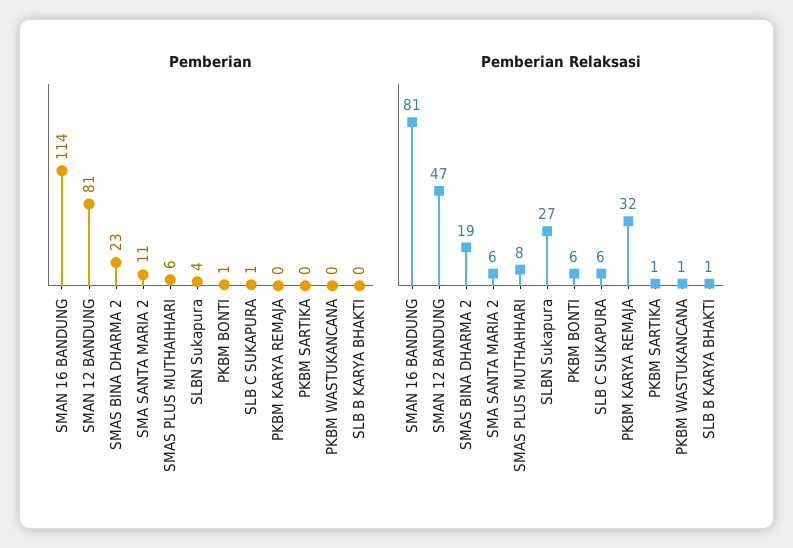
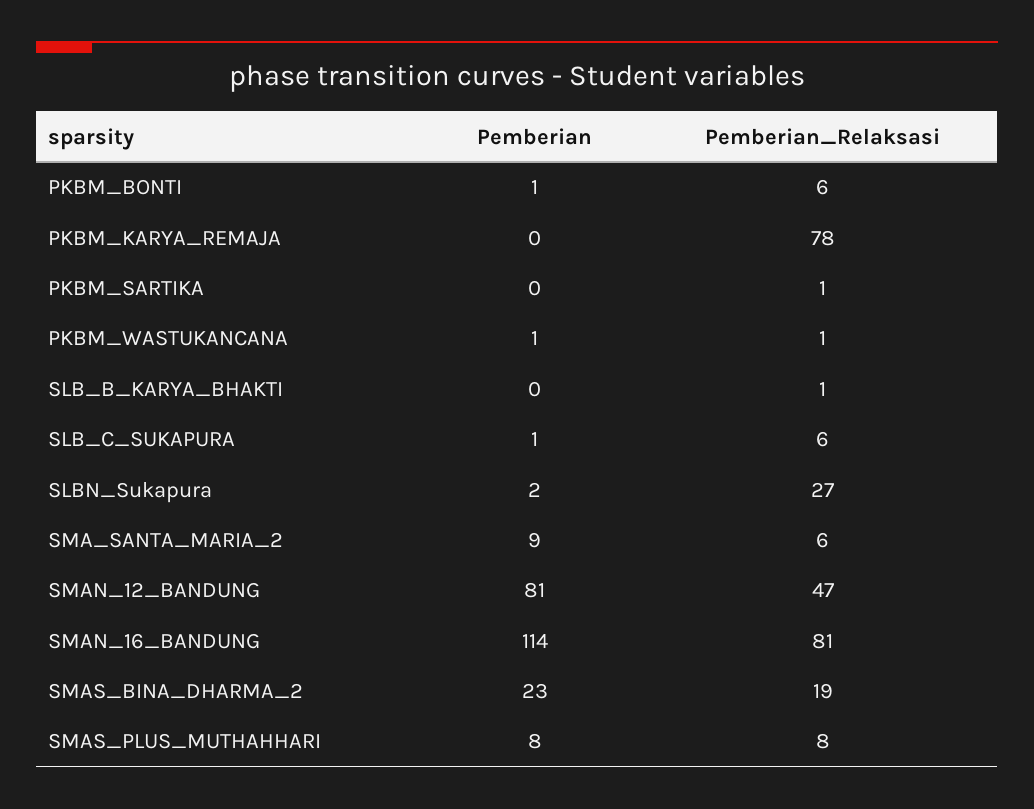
Pemberian, SMA SANTA MARIA 2: 11 -> 9
Pemberian, SMAS PLUS MUTHAHHARI: 6 -> 8
Pemberian, SLBN Sukapura: 4 -> 2
Pemberian, PKBM WASTUKANCANA: 0 -> 1
Pemberian Relaksasi, PKBM KARYA REMAJA: 32 -> 78

